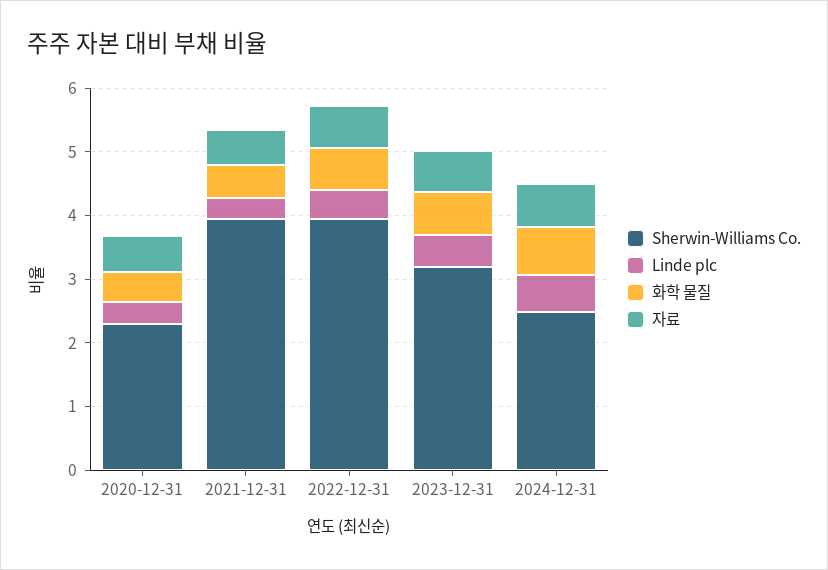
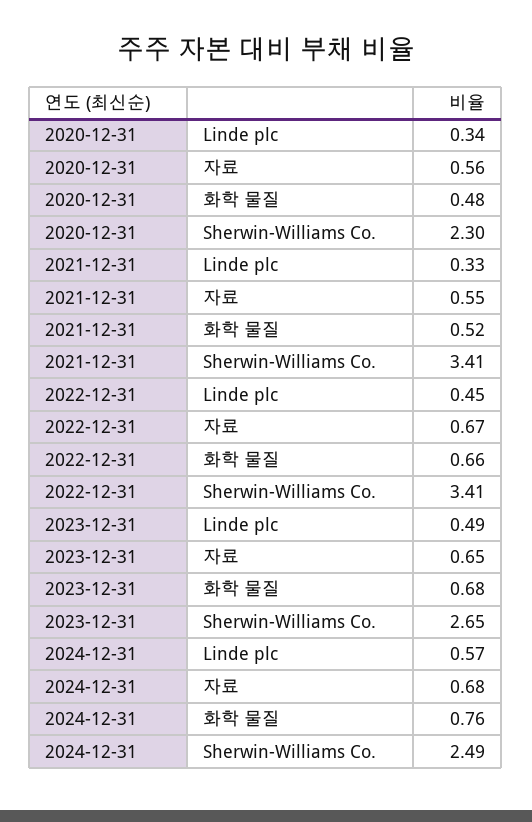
Sherwin-Williams Co., 2021-12-31: 4 -> 3.41
Sherwin-Williams Co., 2022-12-31: 4 -> 3.41
Sherwin-Williams Co., 2023-12-31: 3.2 -> 2.65

